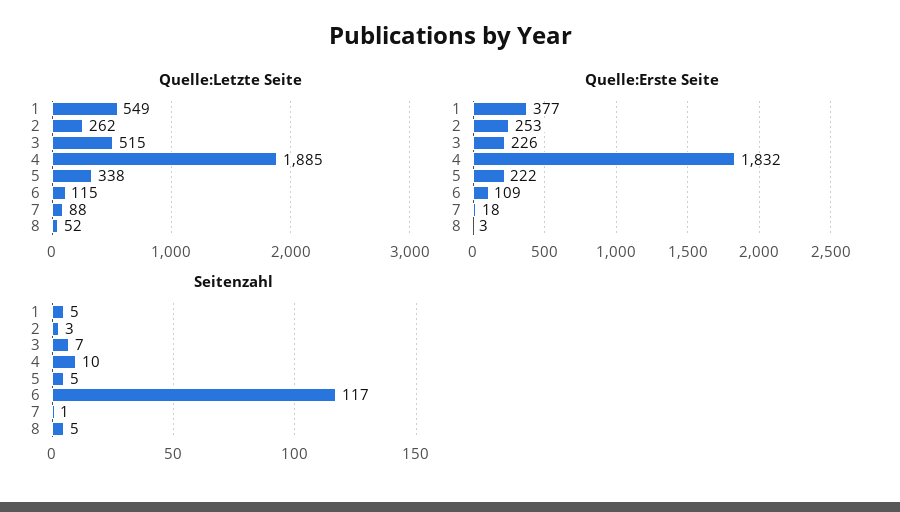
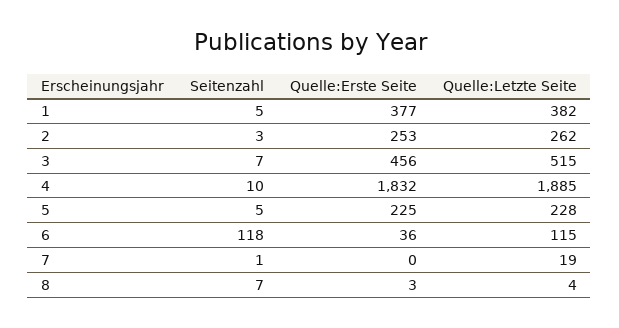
Quelle:Letzte Seite, 1: 549 -> 382
Quelle:Letzte Seite, 5: 338 -> 228
Quelle:Letzte Seite, 7: 88 -> 19
Quelle:Letzte Seite, 8: 52 -> 4
Quelle:Erste Seite, 3: 226 -> 456
Quelle:Erste Seite, 5: 222 -> 225
Quelle:Erste Seite, 6: 109 -> 36
Quelle:Erste Seite, 7: 18 -> 0
Seitenzahl, 6: 117 -> 118
Seitenzahl, 8: 5 -> 7

